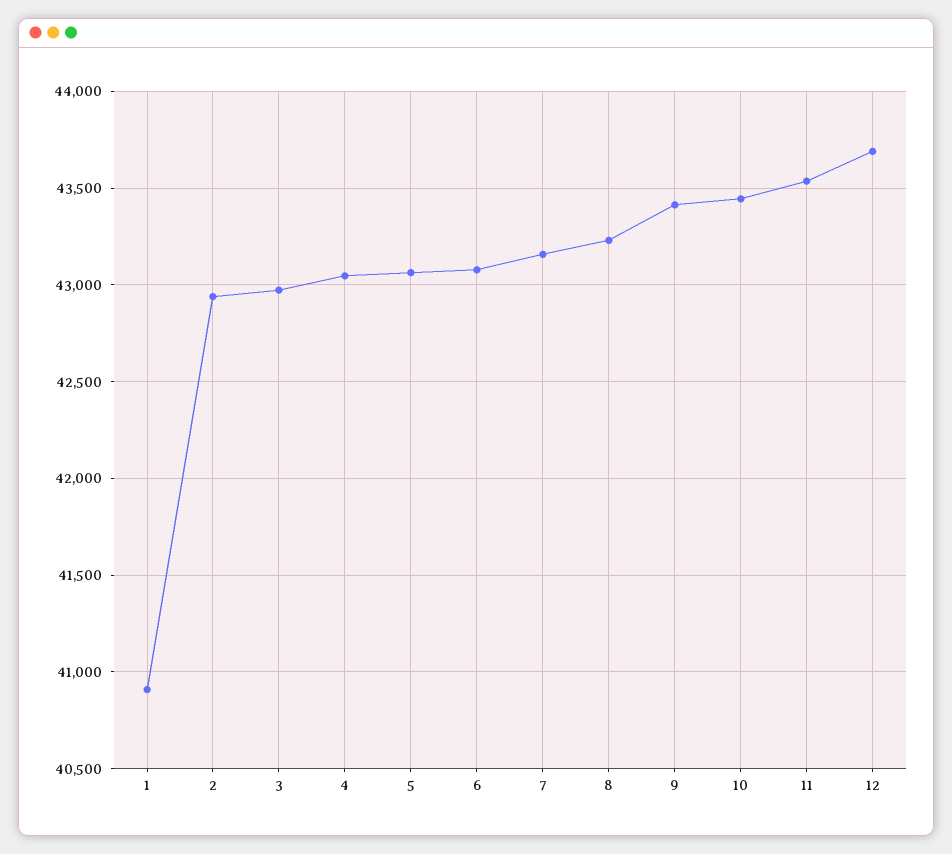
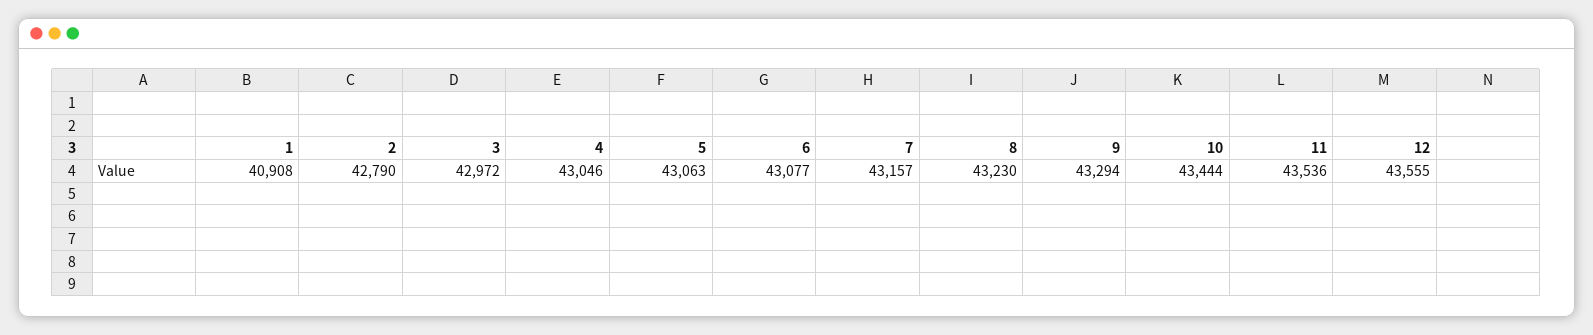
2: 42950 -> 42790
9: 43400 -> 43294
12: 43700 -> 43555

